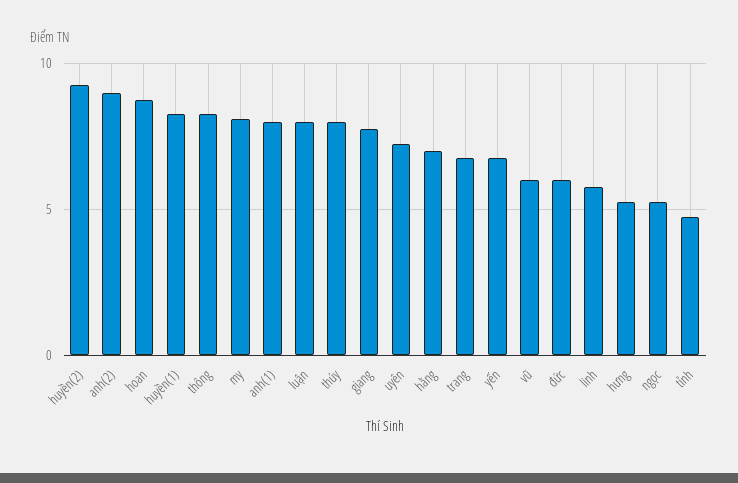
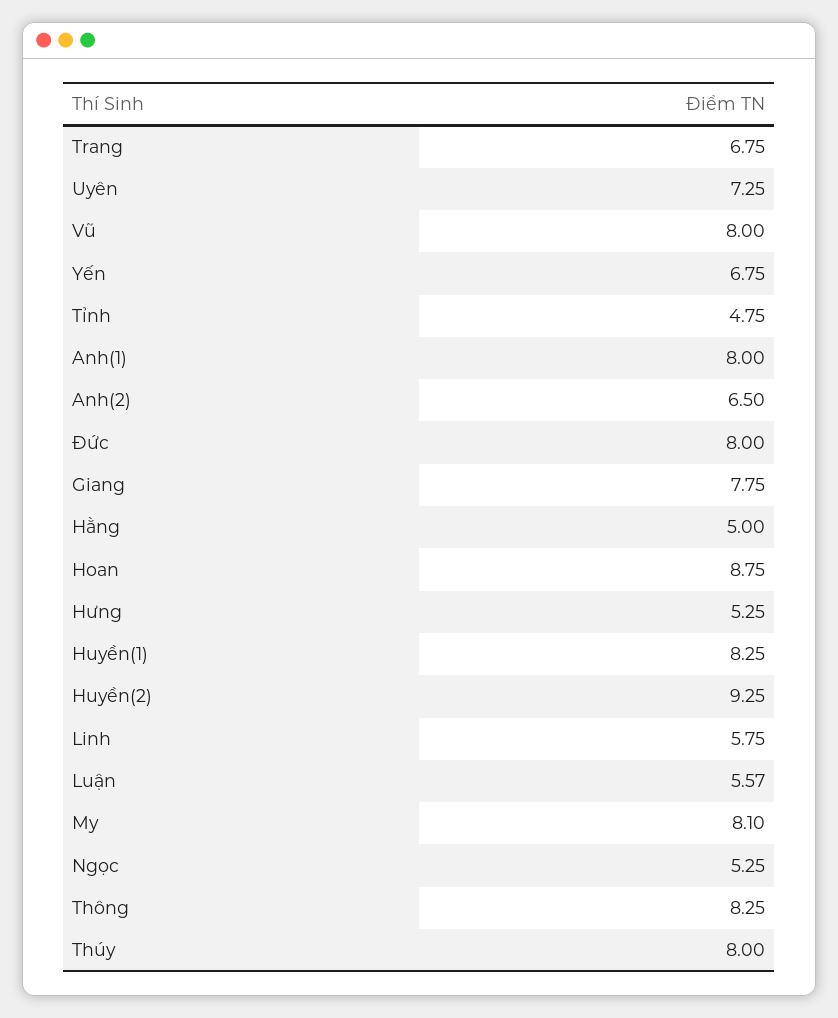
anh(2): 9 -> 6.5
luận: 8 -> 5.57
hằng: 7 -> 5
vũ: 6 -> 8
đức: 6 -> 8

